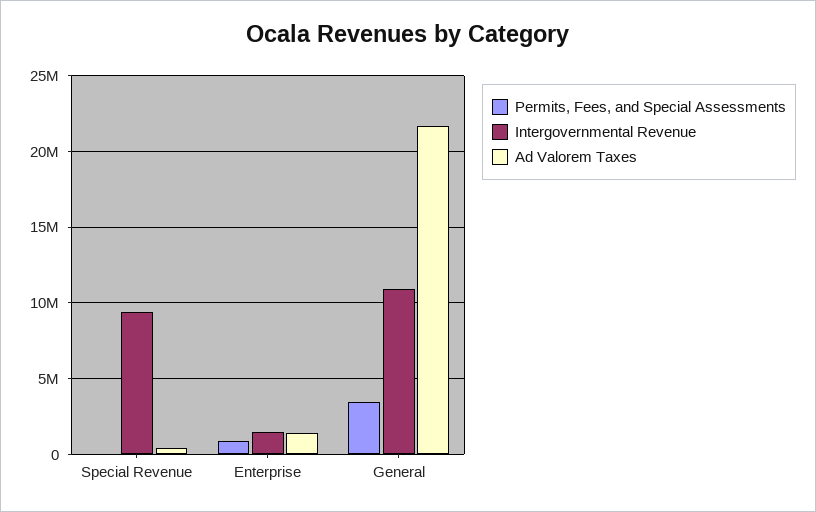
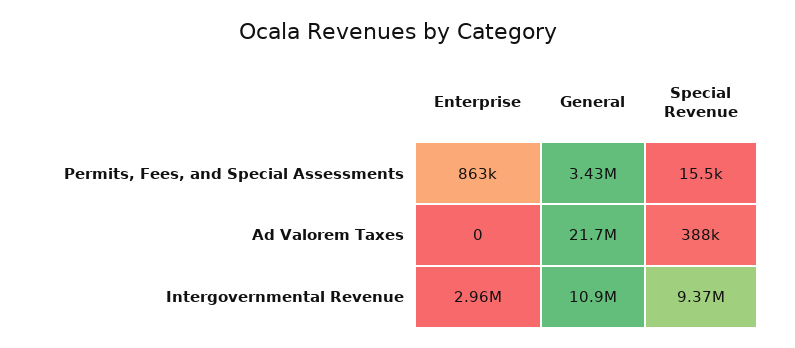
Intergovernmental Revenue, Enterprise: 1500000 -> 2960000
Ad Valorem Taxes, Enterprise: 1500000 -> 0

